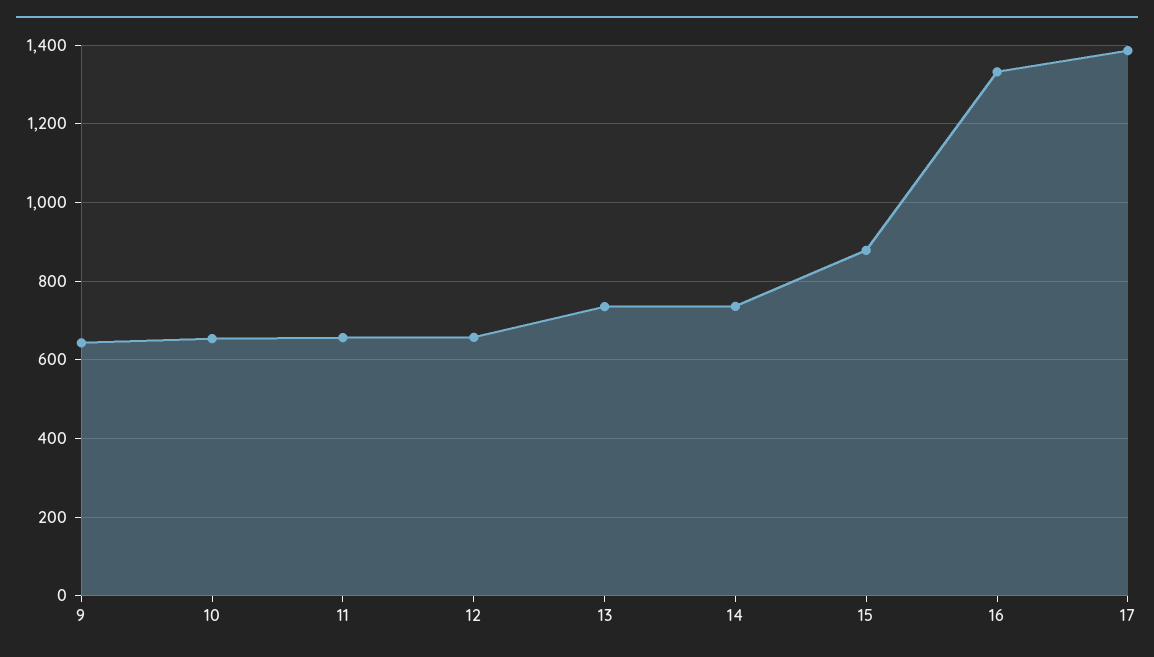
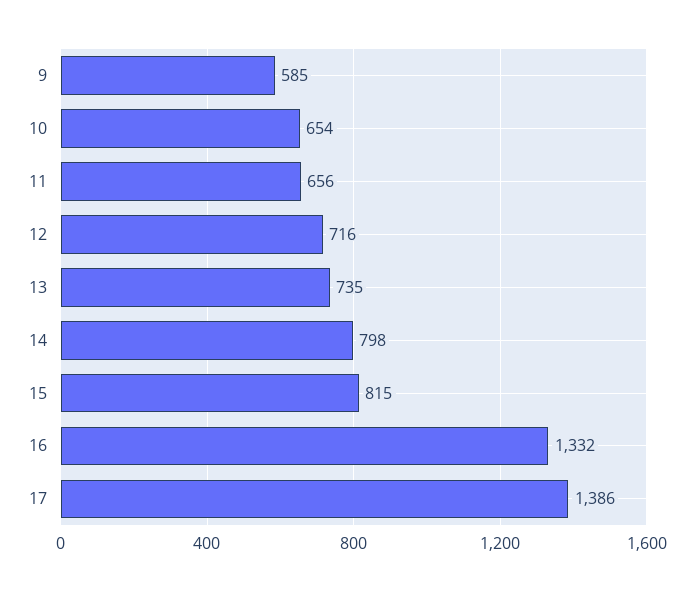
9: 640 -> 585
12: 660 -> 716
14: 740 -> 798
15: 880 -> 815

